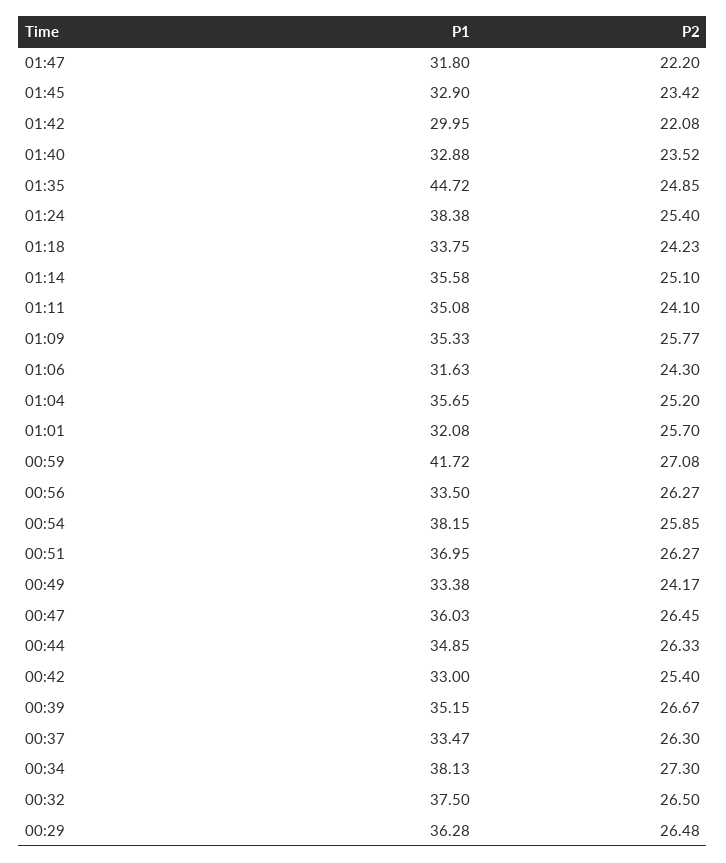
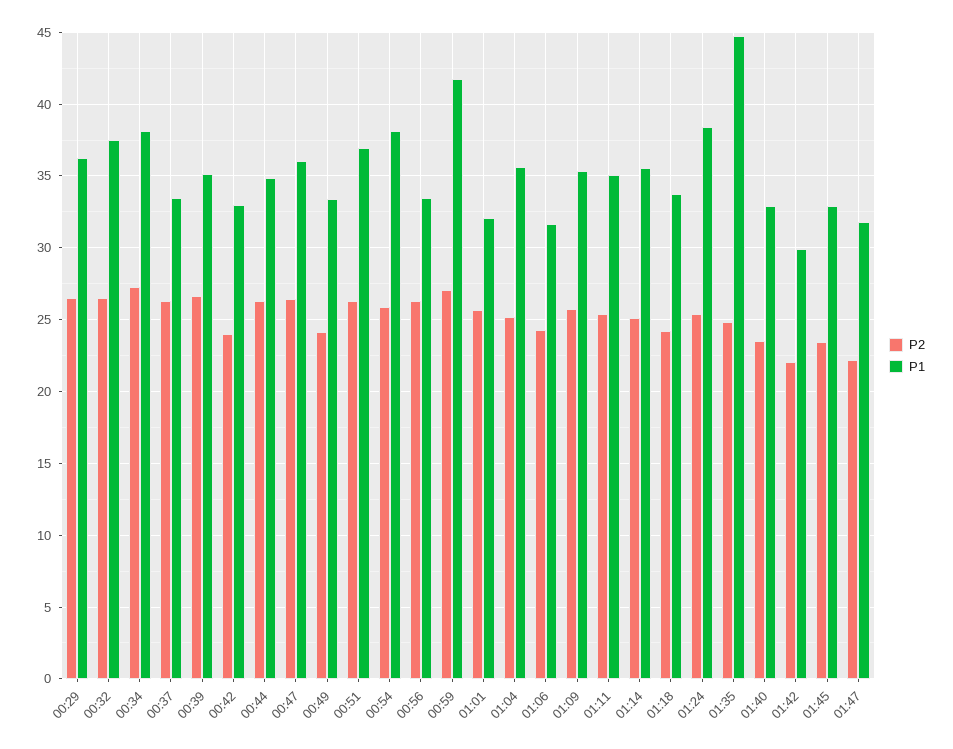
P2, 01:11: 24.1 -> 25.5
P2, 00:42: 25.4 -> 24

